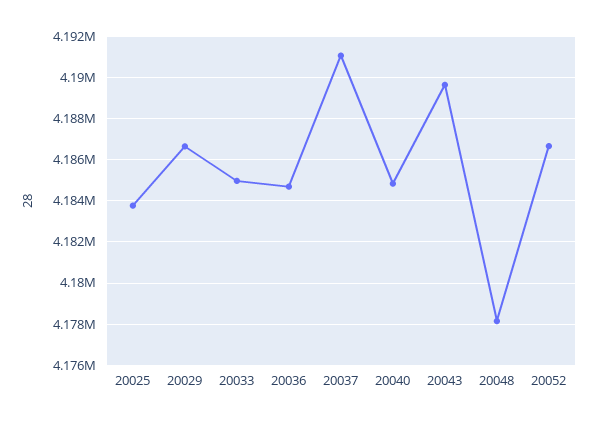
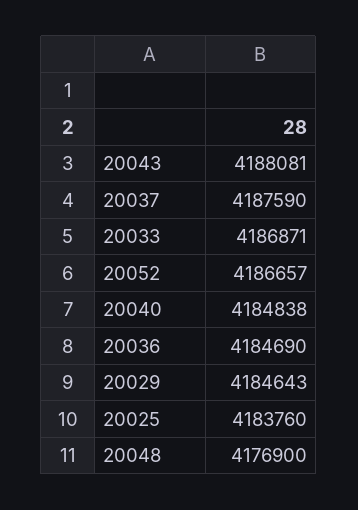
20029: 4186500 -> 4184643
20033: 4185000 -> 4186871
20037: 4191000 -> 4187590
20043: 4189500 -> 4188081
20048: 4178000 -> 4176900

